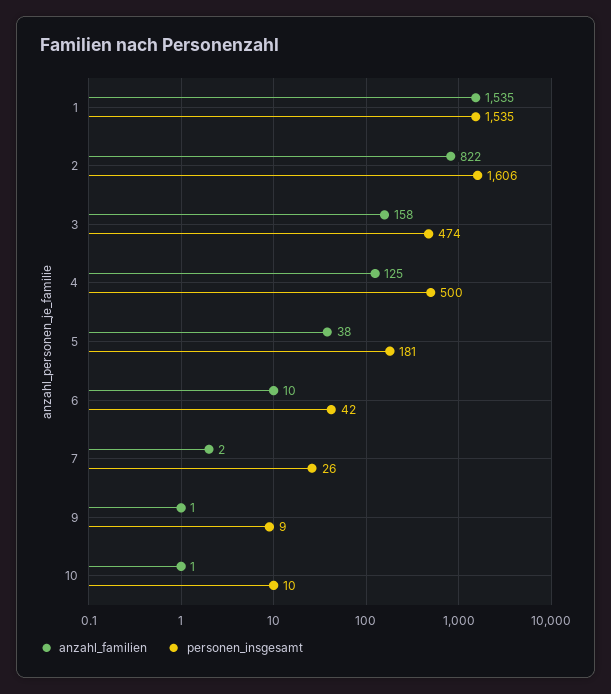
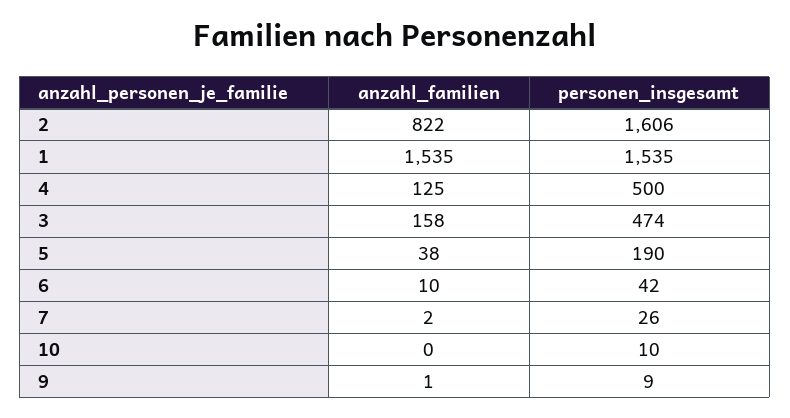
personen_insgesamt, 5: 181 -> 190
anzahl_familien, 10: 1 -> 0

